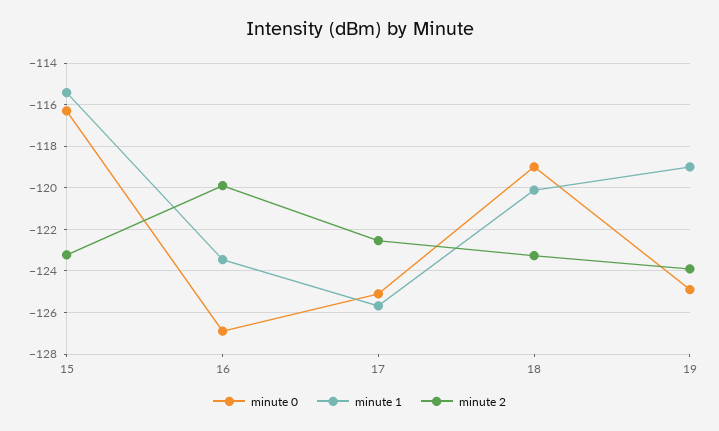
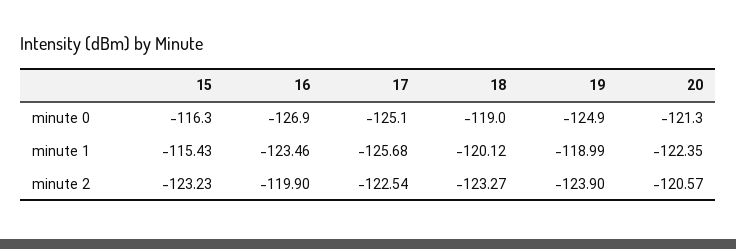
minute 0, 20: none -> -121.3
minute 1, 20: none -> -122.35
minute 2, 20: none -> -120.57

